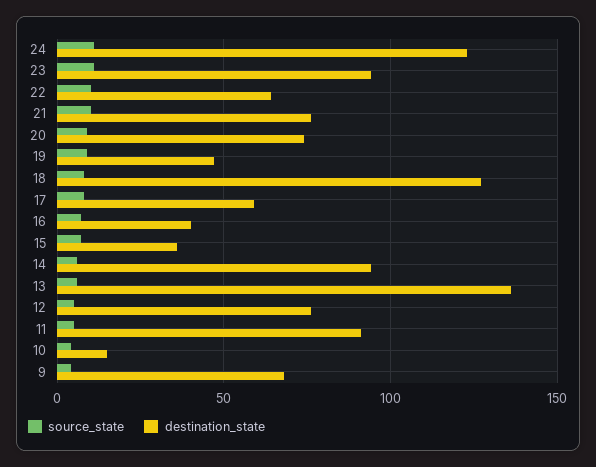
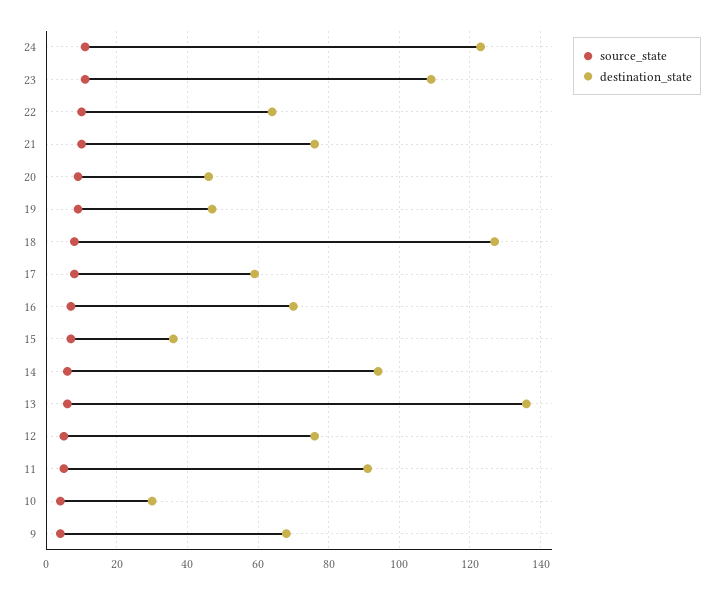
destination_state, 23: 95 -> 110
destination_state, 20: 75 -> 45
destination_state, 16: 40 -> 70
destination_state, 10: 15 -> 30

